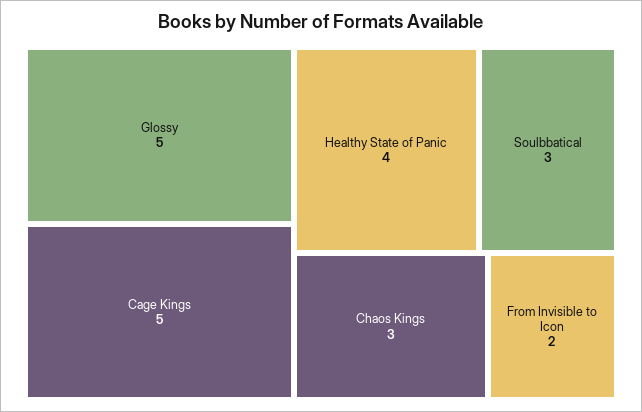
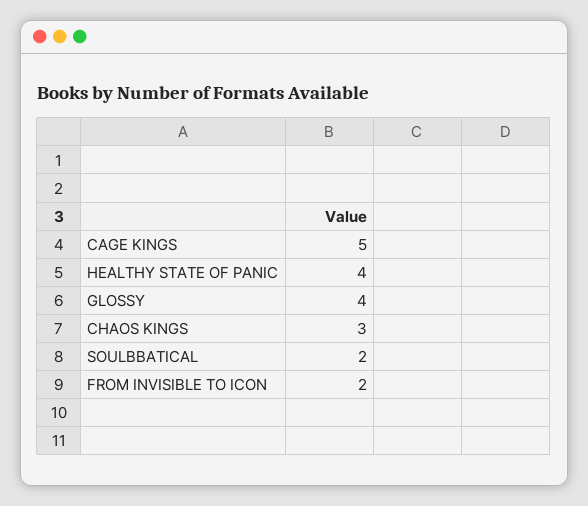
Glossy: 5 -> 4
Soulbbatical: 3 -> 2

